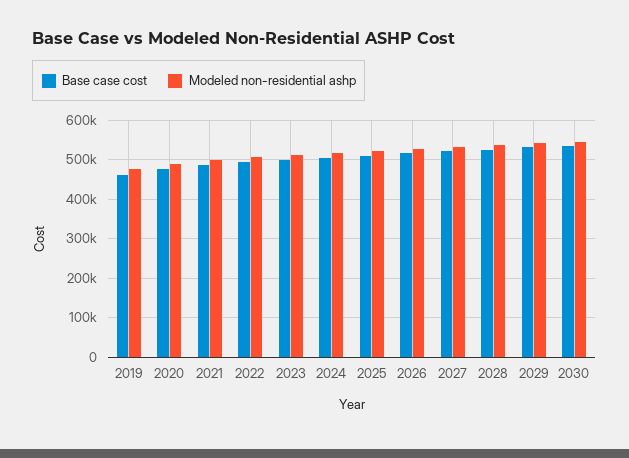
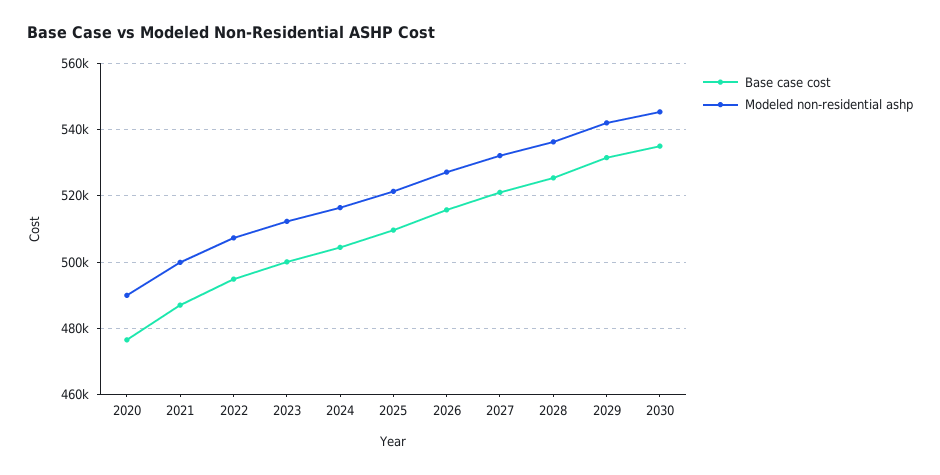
Base case cost, 2019: 460000 -> none
Modeled non-residential ashp, 2019: 480000 -> none

